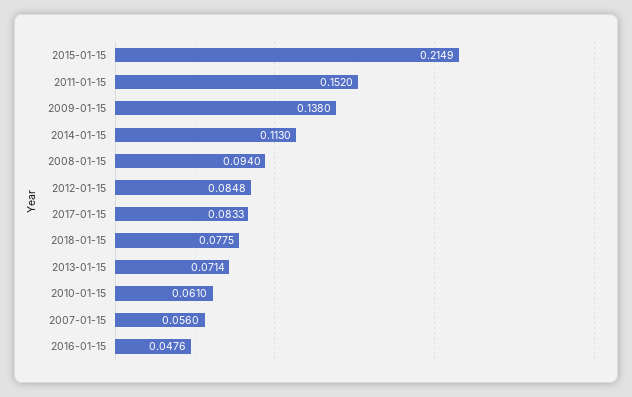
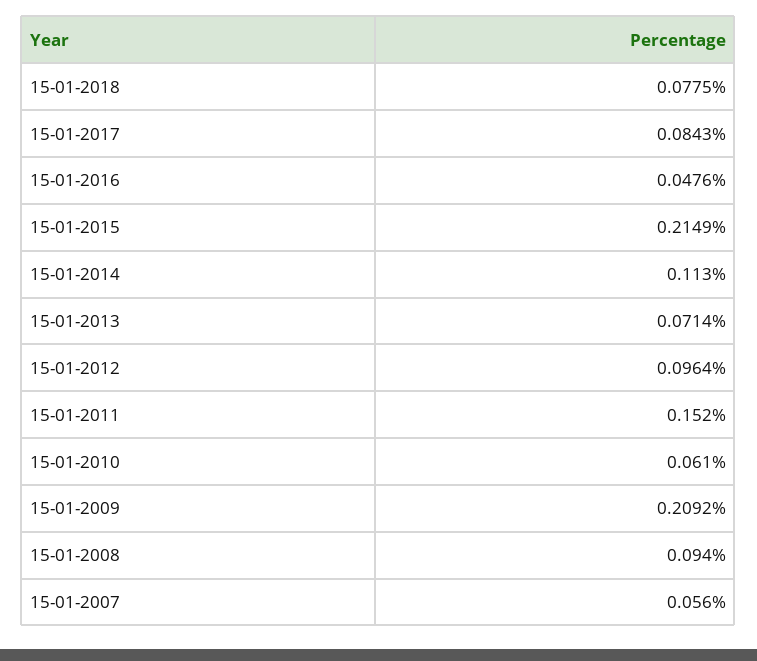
2009-01-15: 0.138 -> 0.2092
2012-01-15: 0.0848 -> 0.0964
2017-01-15: 0.0833 -> 0.0843

